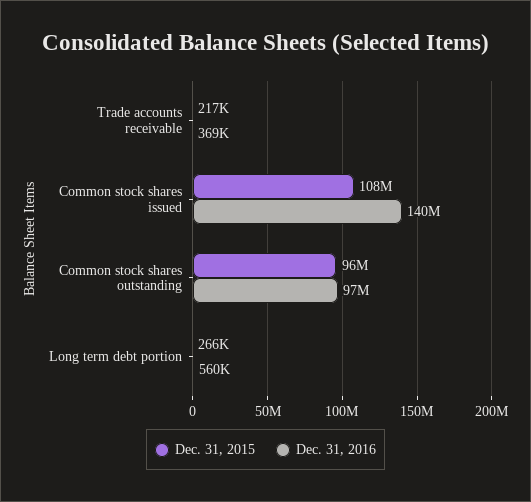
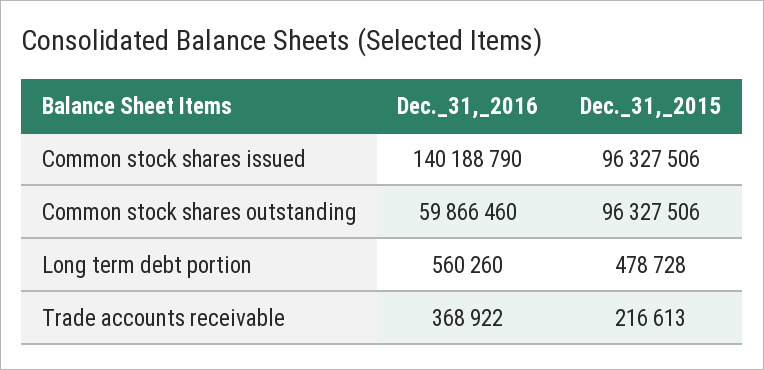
Dec. 31, 2015, Common stock shares issued: 108000000 -> 96327506
Dec. 31, 2016, Common stock shares outstanding: 97000000 -> 59866460
Dec. 31, 2015, Long term debt portion: 266000 -> 478728

